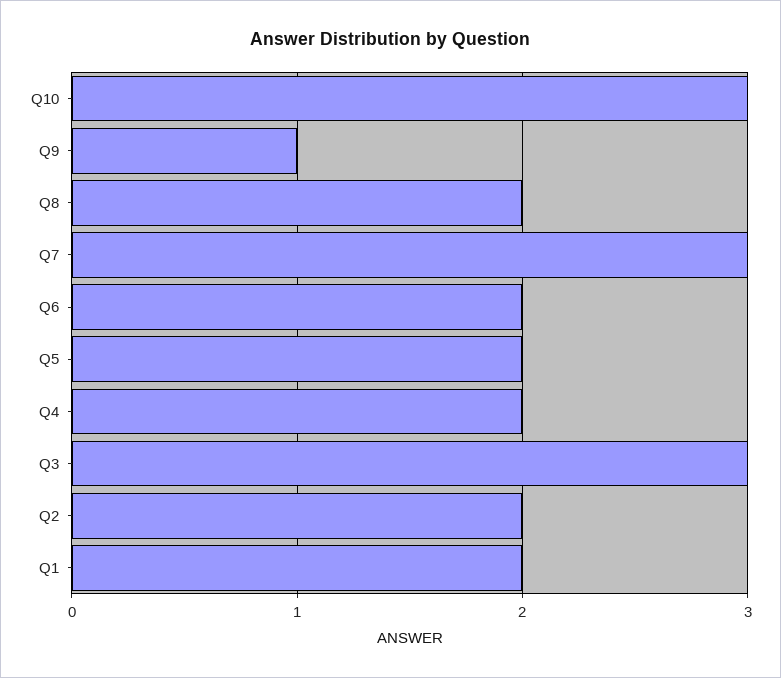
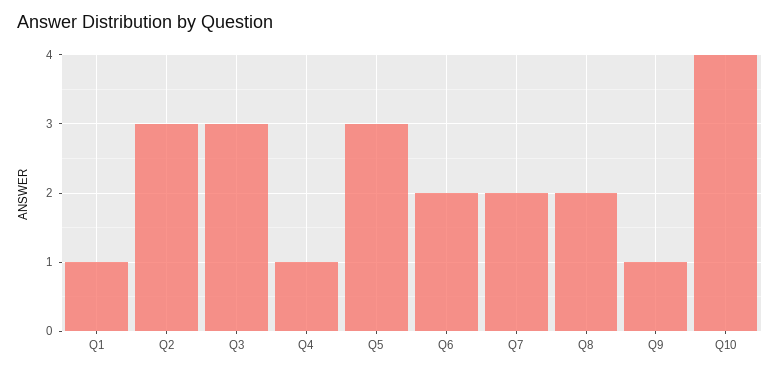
Q10: 3 -> 4
Q7: 3 -> 2
Q5: 2 -> 3
Q4: 2 -> 1
Q2: 2 -> 3
Q1: 2 -> 1

